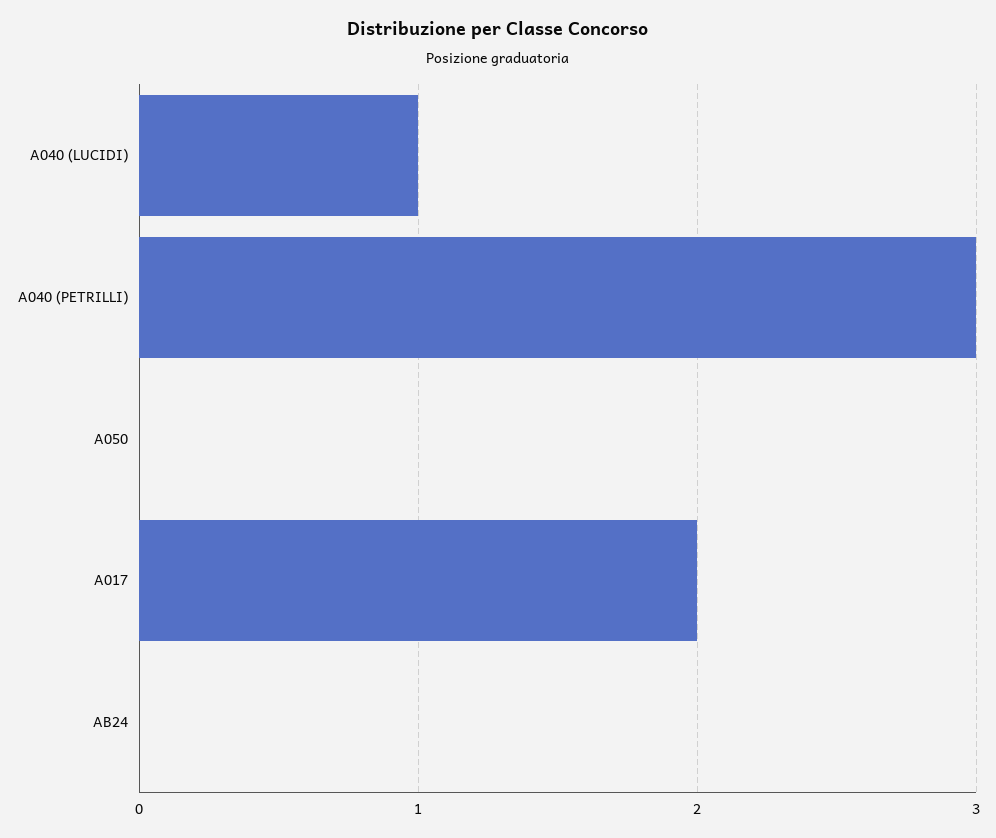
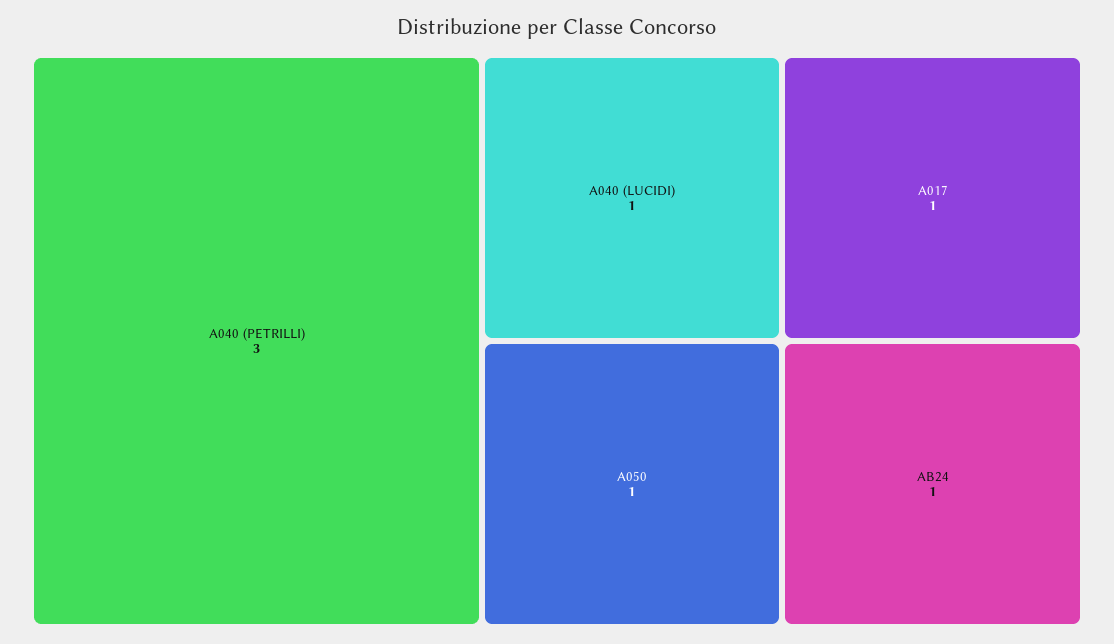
A050: 0 -> 1
A017: 2 -> 1
AB24: 0 -> 1

